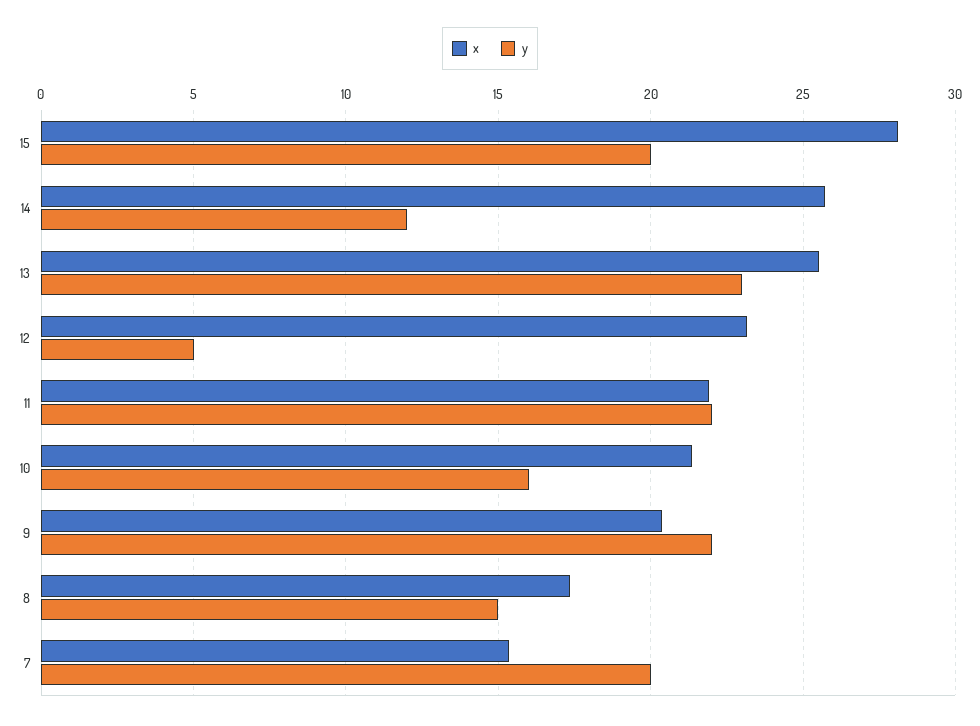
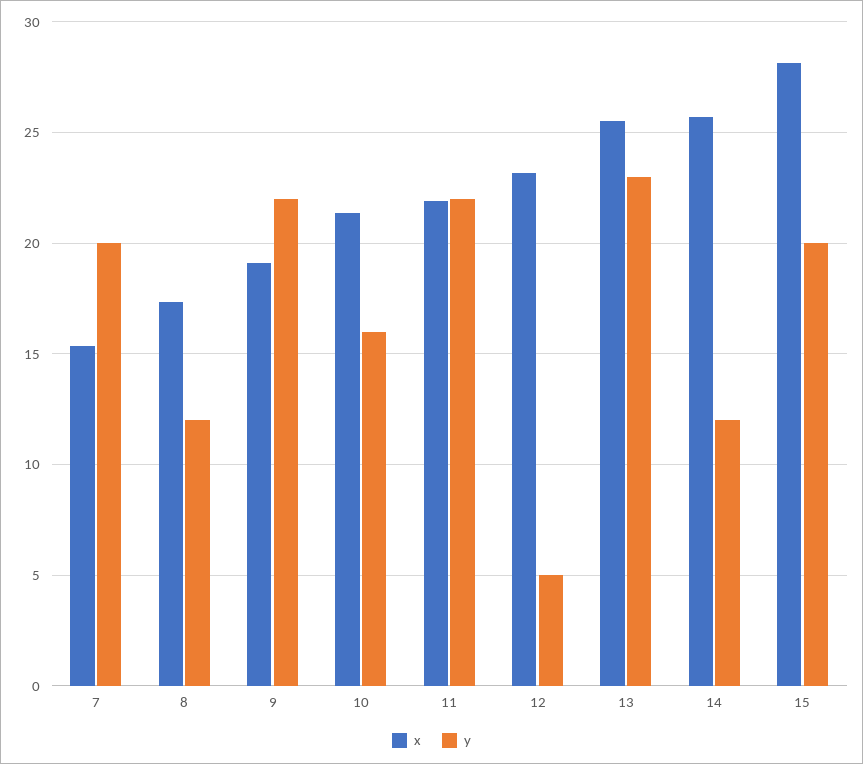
x, 9: 20.5 -> 19
y, 8: 15 -> 12

